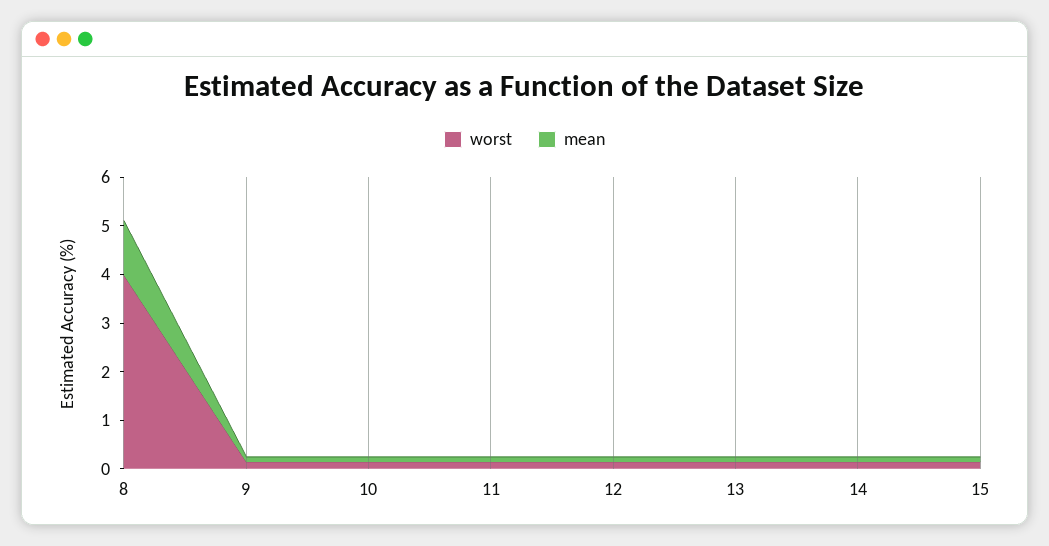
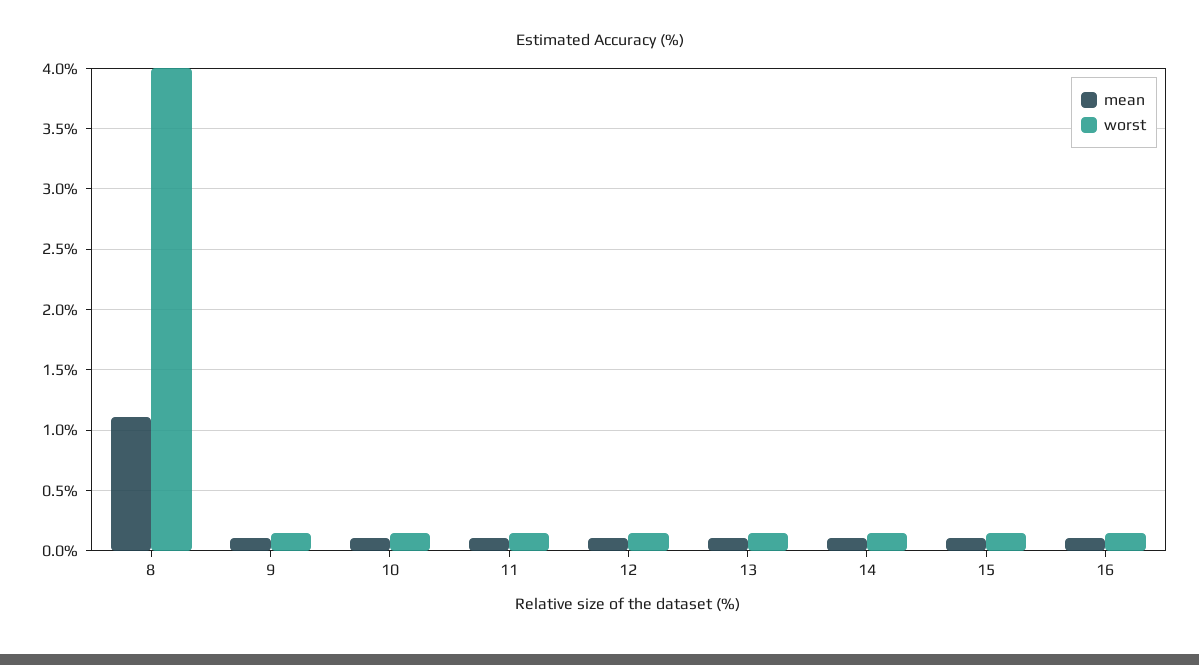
mean, 16: none -> 0.1
worst, 16: none -> 0.15

